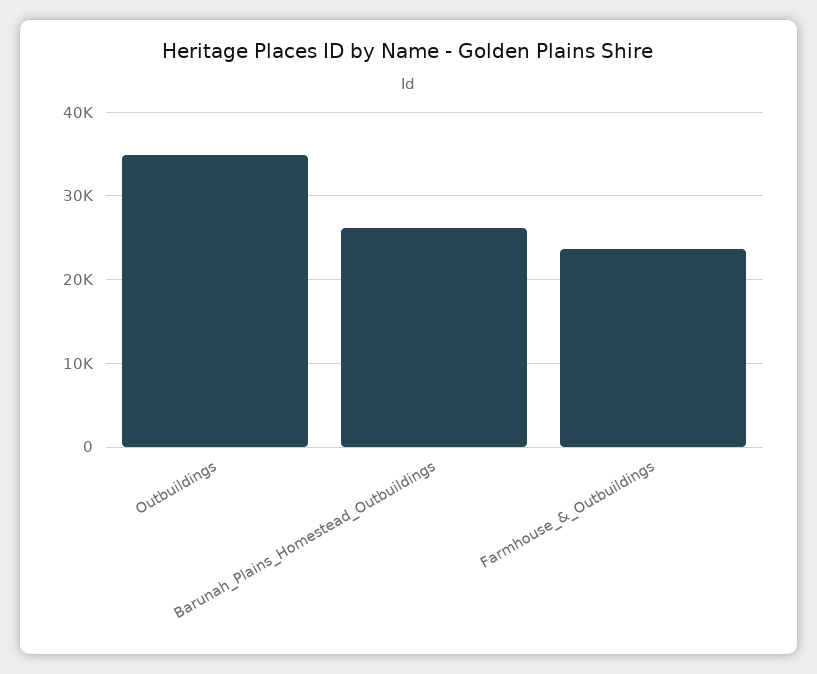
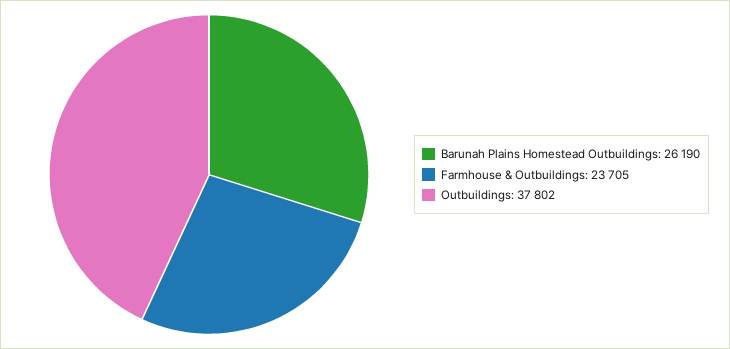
Outbuildings: 35000 -> 37802

